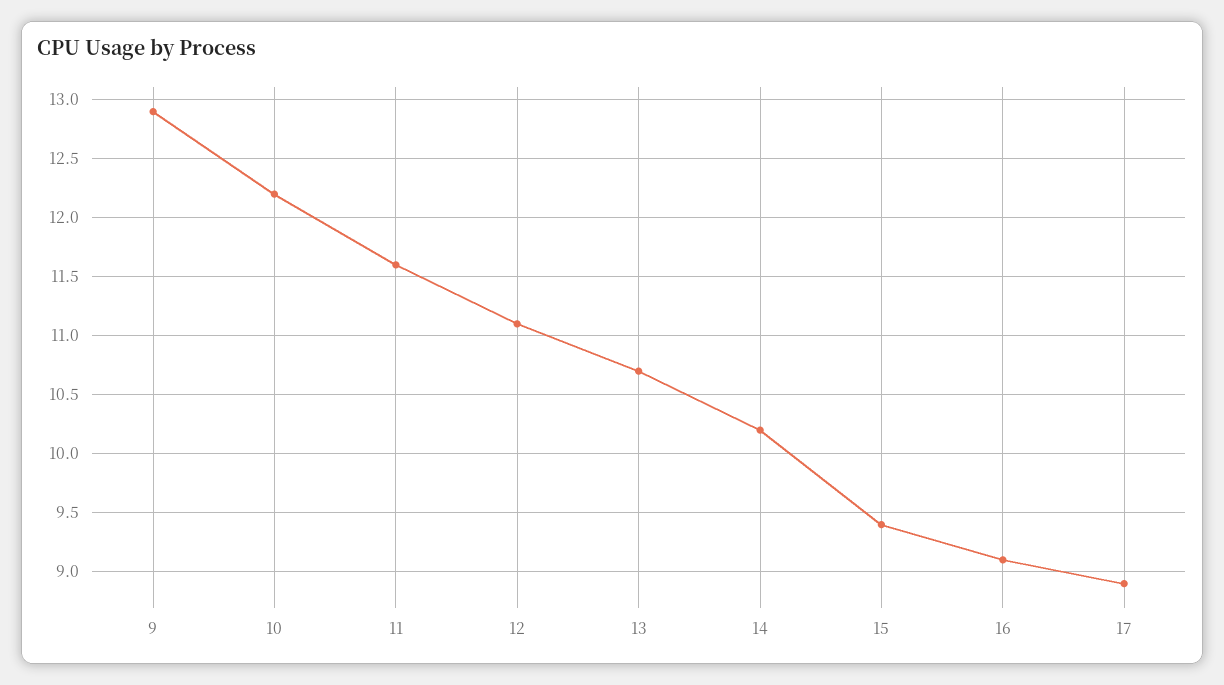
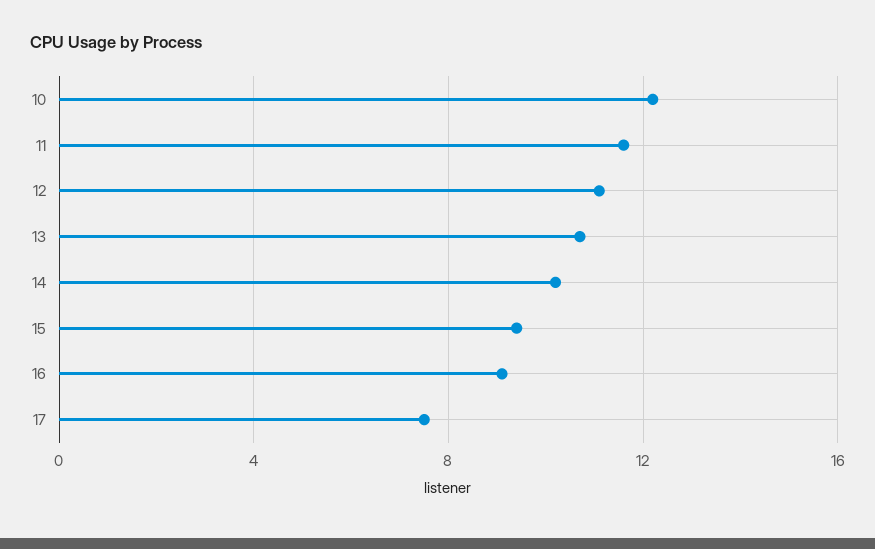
9: 12.9 -> none
17: 8.9 -> 7.5

